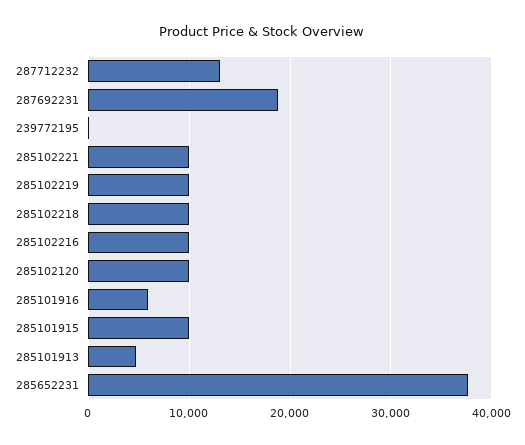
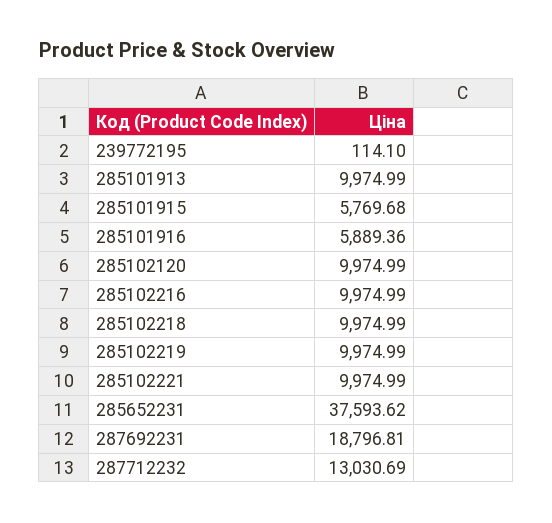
285101915: 10000 -> 5769.68
285101913: 5000 -> 9974.99

